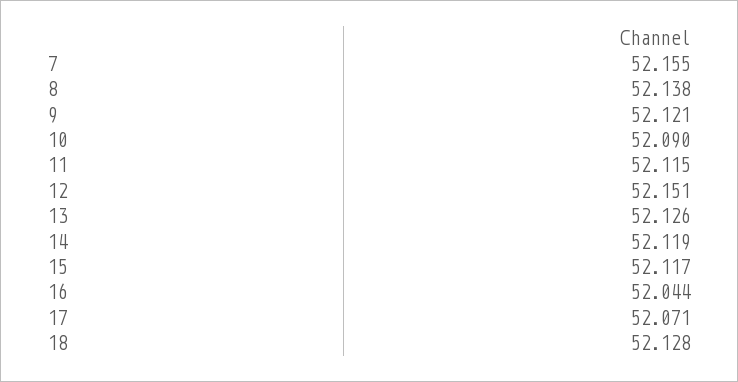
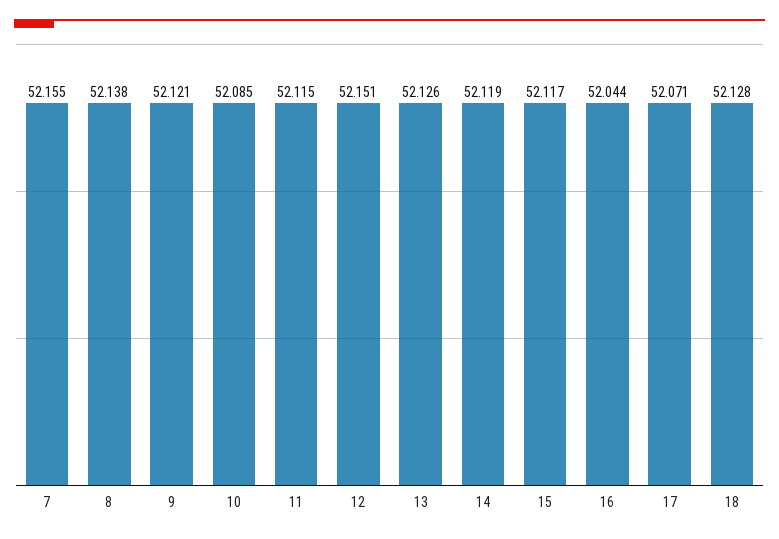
10: 52.09 -> 52.085

